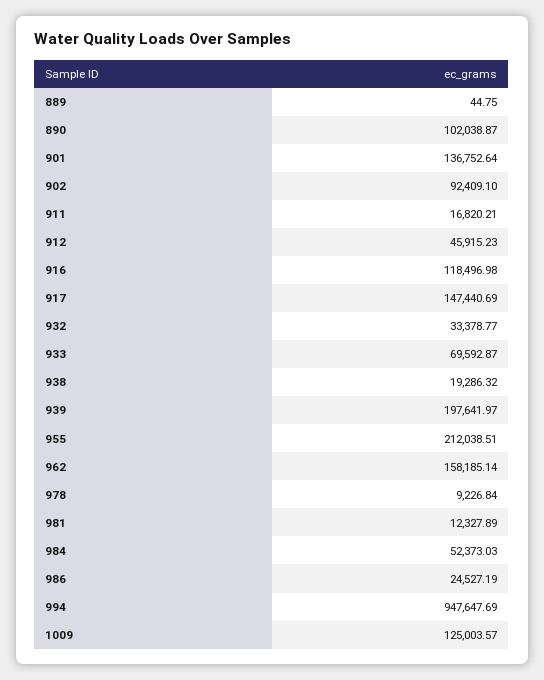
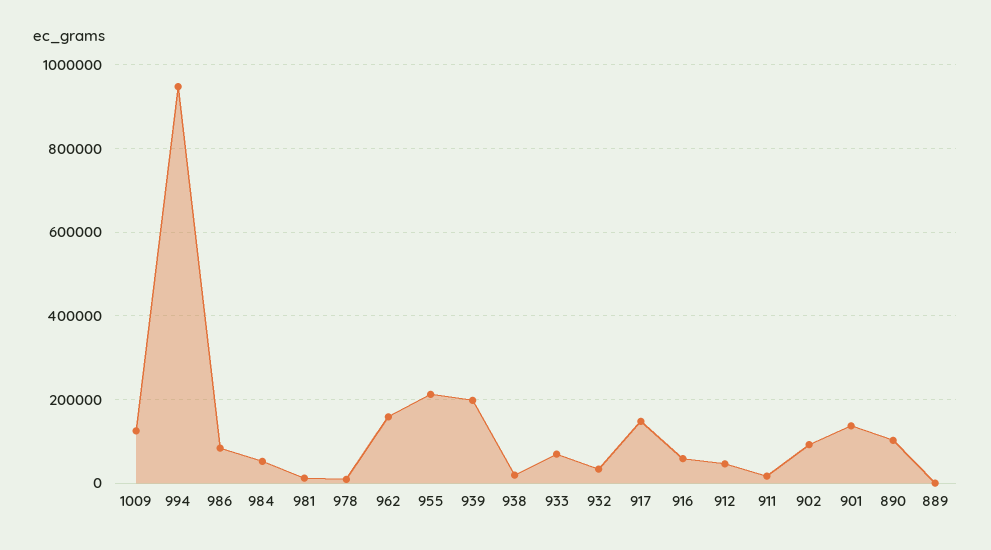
916: 118496.98 -> 60000
986: 24527.19 -> 80000

